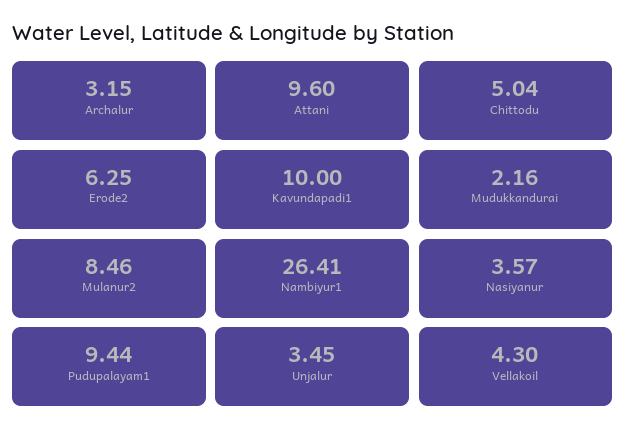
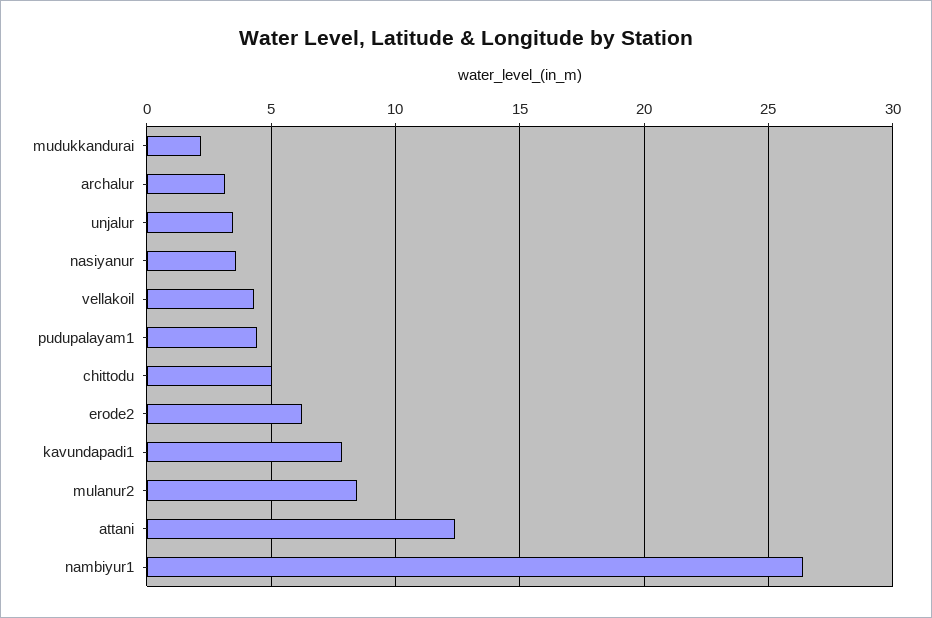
Attani: 9.6 -> 12.5
Kavundapadi1: 10 -> 8
Pudupalayam1: 9.44 -> 4.5

